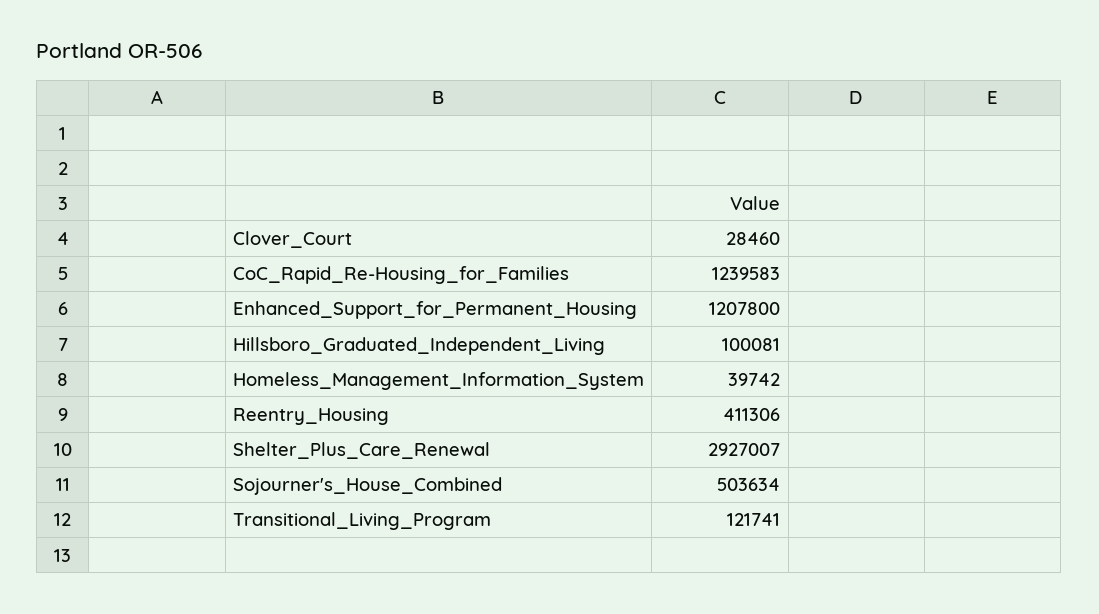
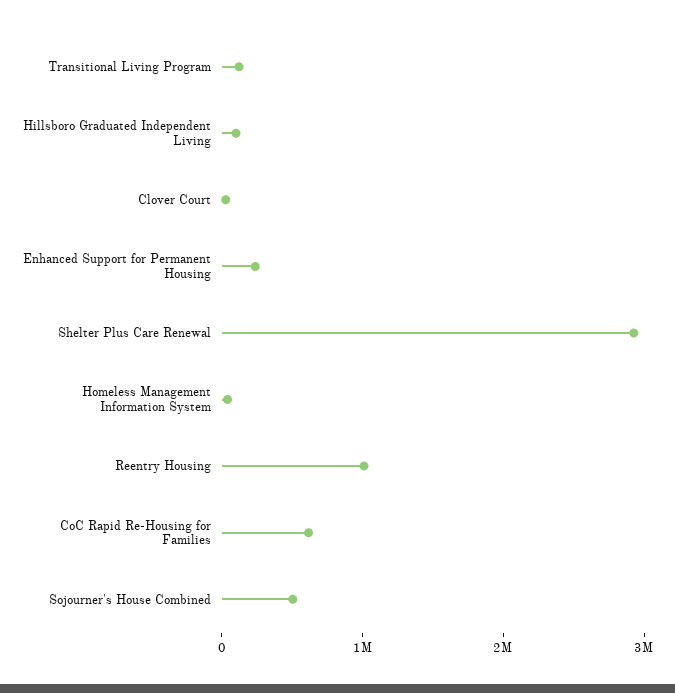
CoC_Rapid_Re-Housing_for_Families: 1239583 -> 600000
Enhanced_Support_for_Permanent_Housing: 1207800 -> 200000
Reentry_Housing: 411306 -> 1000000

